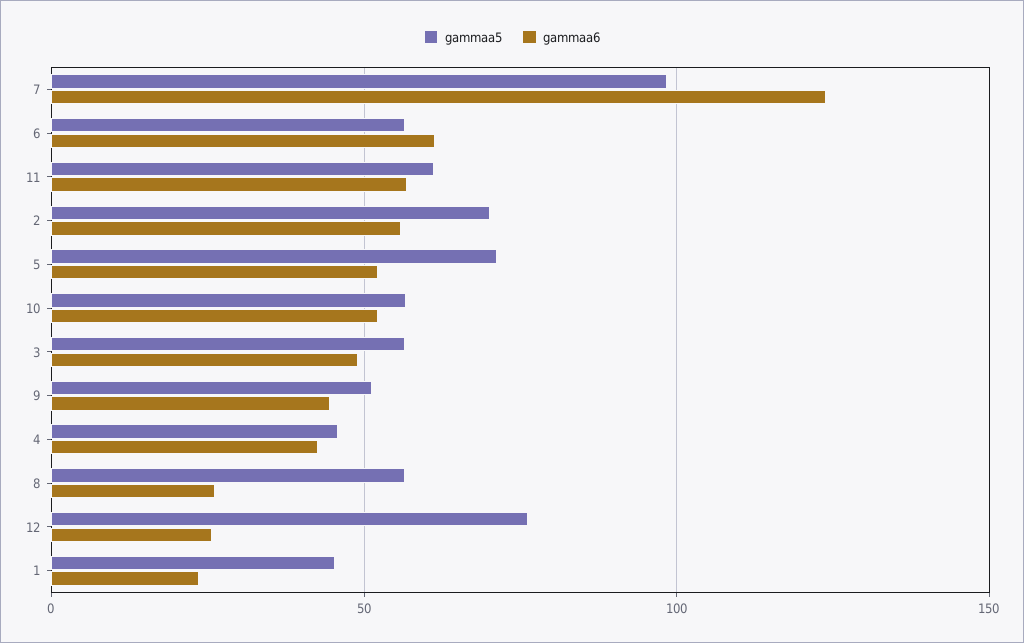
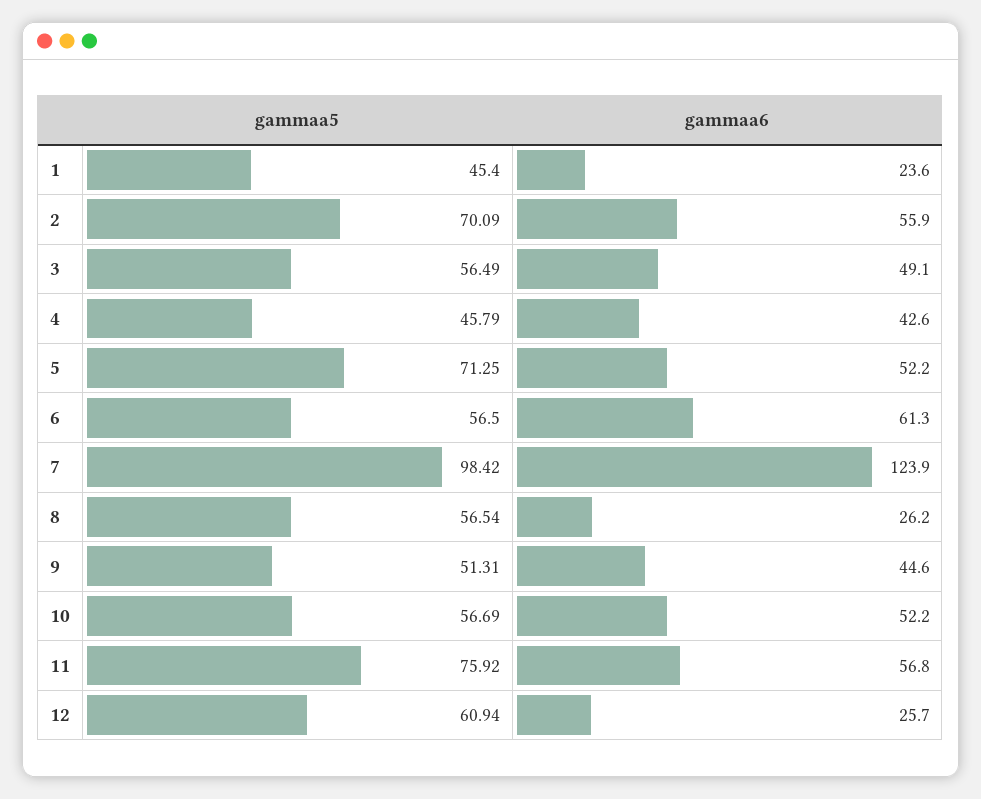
gammaa5, 11: 60 -> 75.92
gammaa5, 12: 75 -> 60.94

